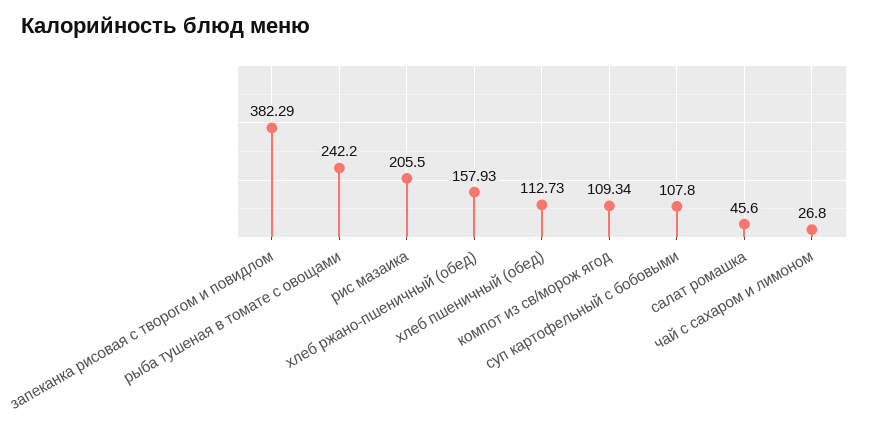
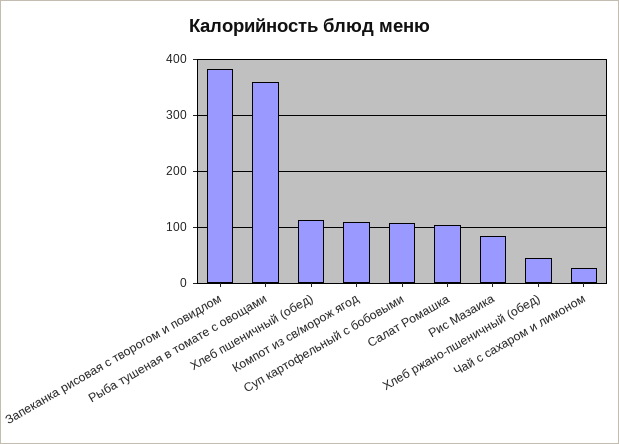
рыба тушеная в томате с овощами: 242.2 -> 360
рис мазаика: 205.5 -> 80
хлеб ржано-пшеничный (обед): 157.93 -> 40
салат ромашка: 45.6 -> 100

